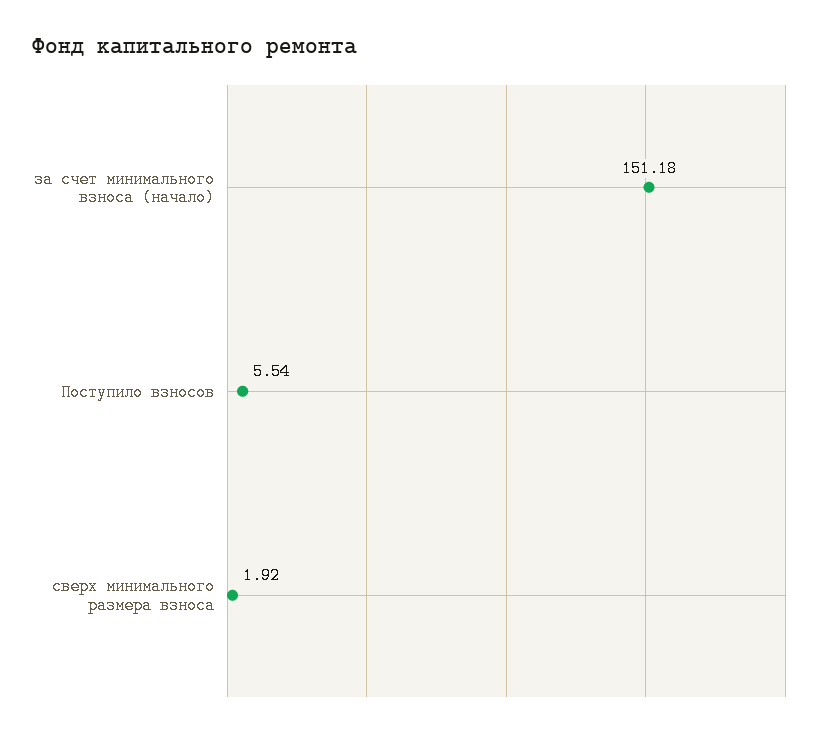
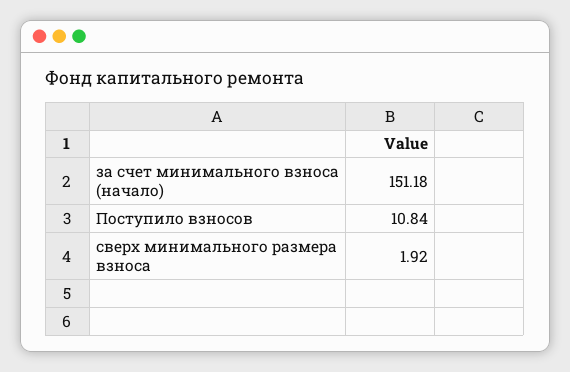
Поступило взносов: 5.54 -> 10.84

